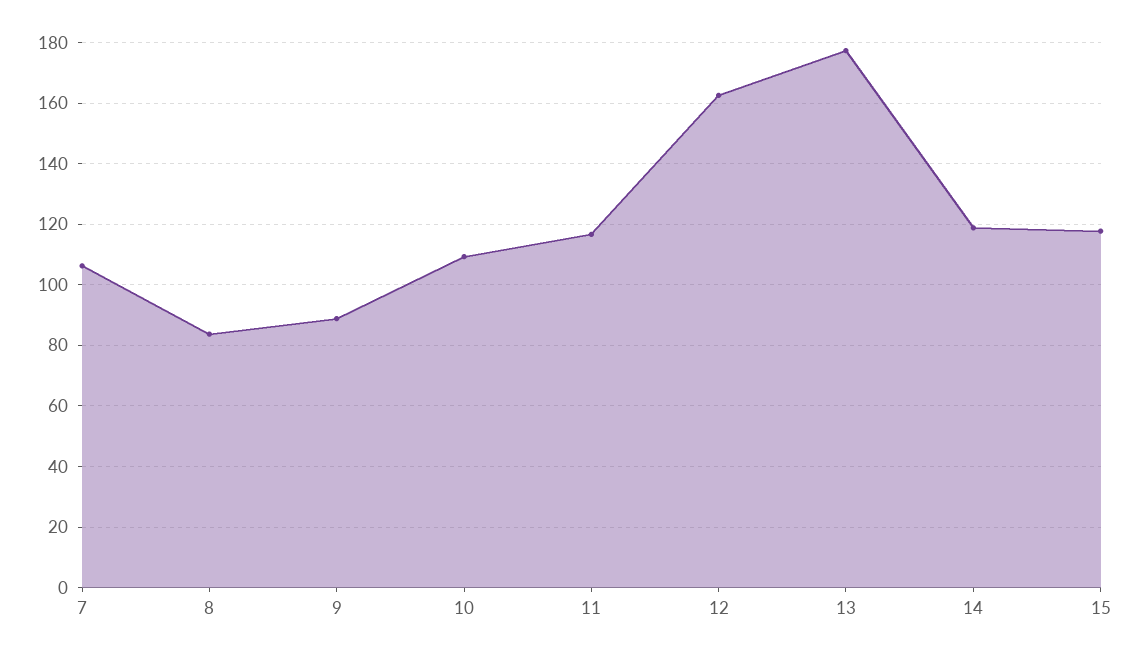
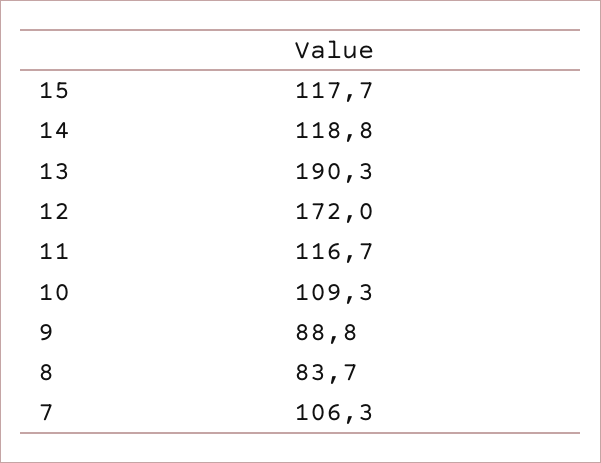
12: 162 -> 172
13: 178 -> 190.3

